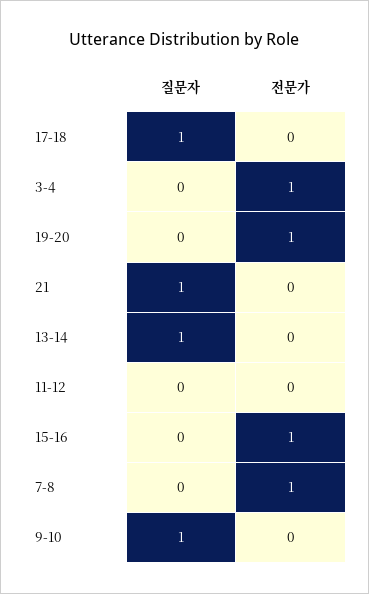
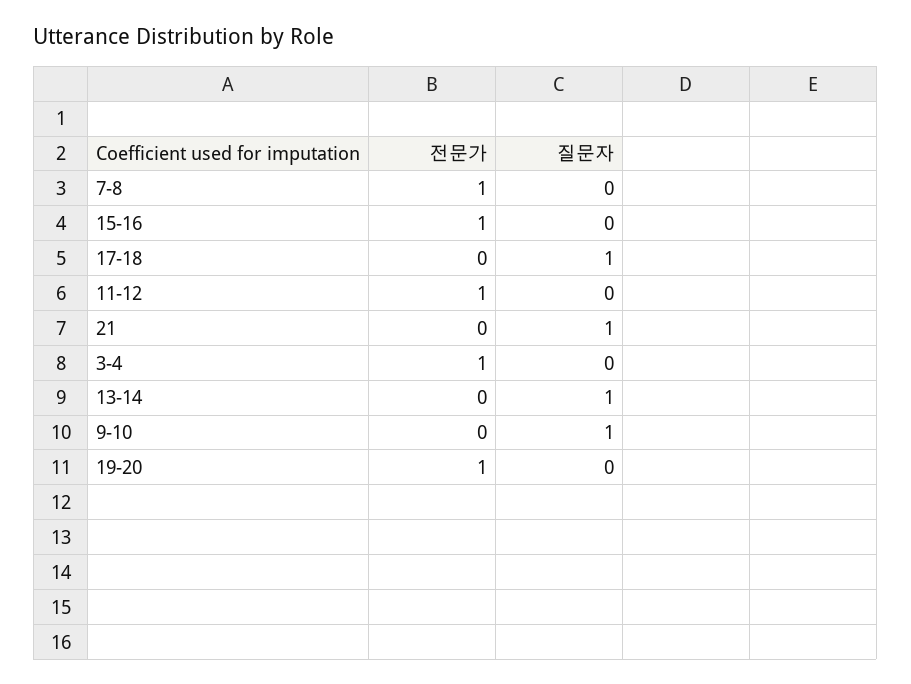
전문가, 11-12: 0 -> 1

